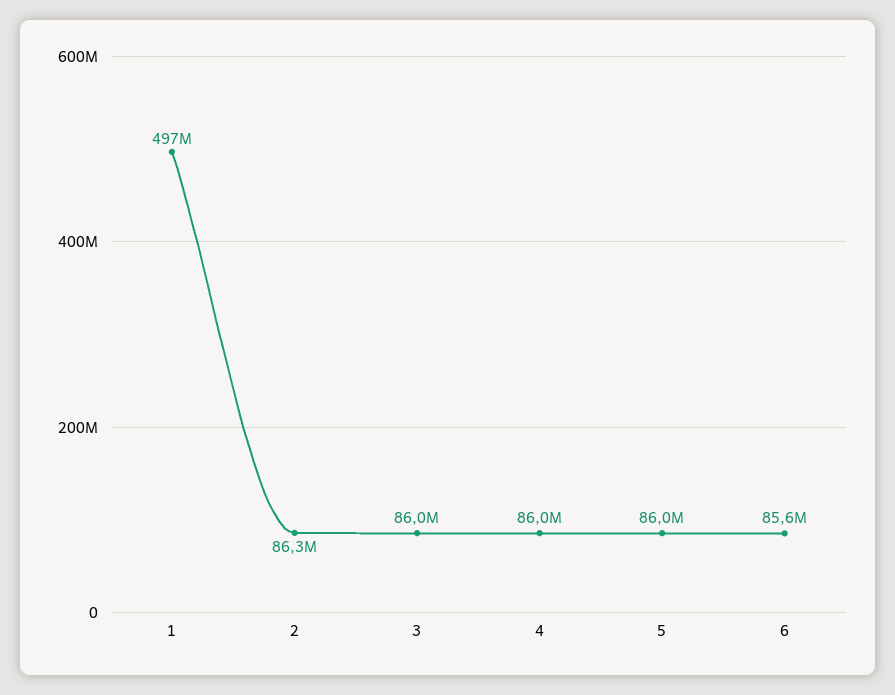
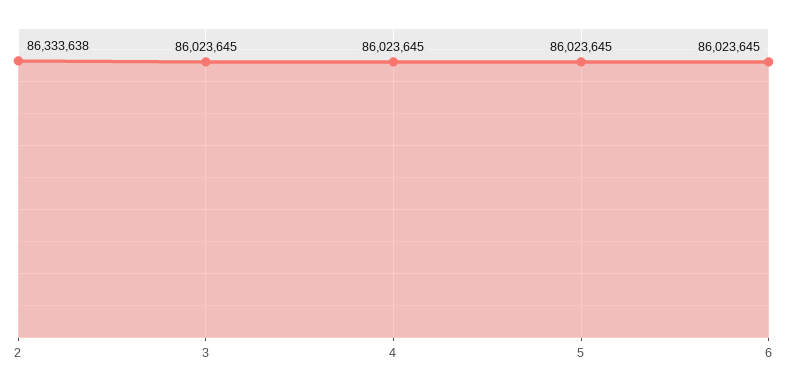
1: 497000000 -> none
6: 85600000 -> 86023645

